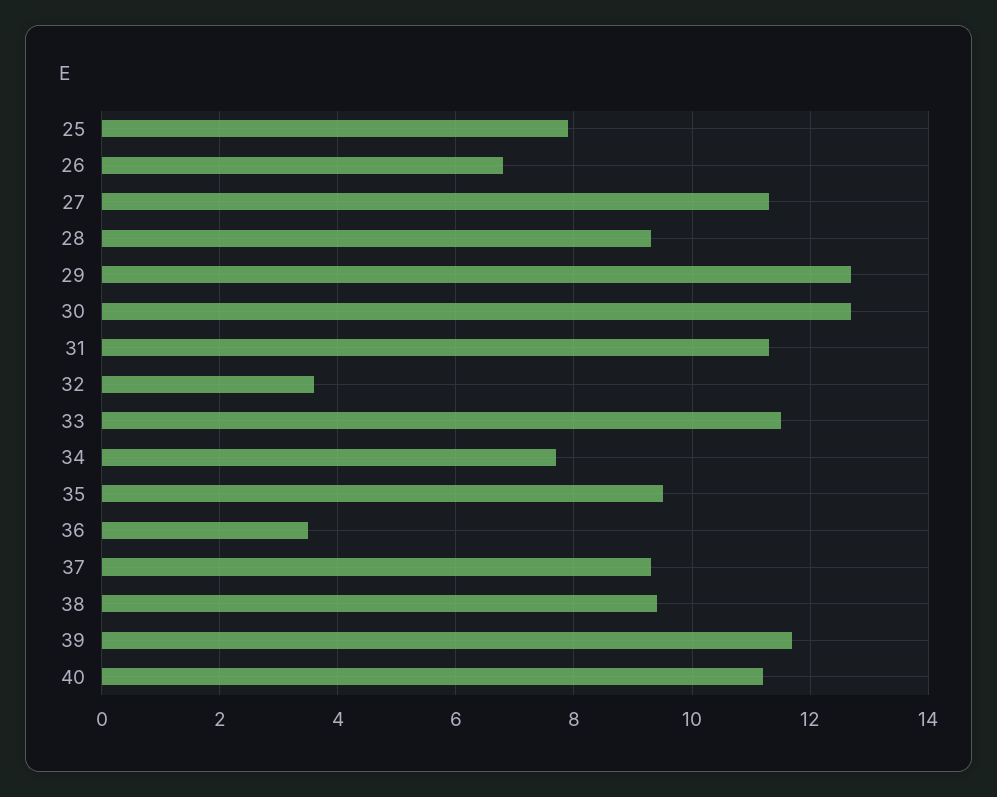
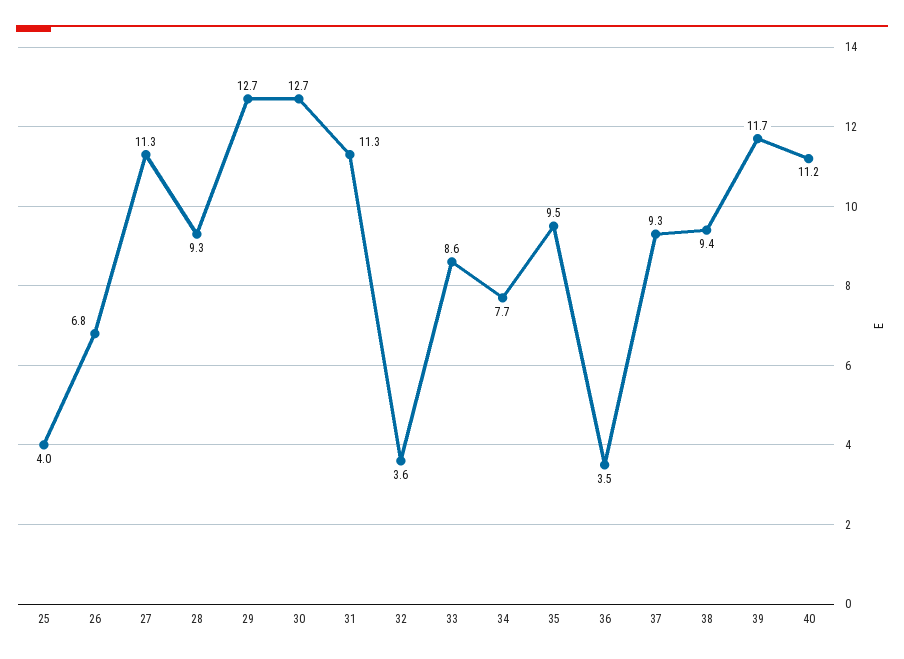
25: 8 -> 4
33: 11.5 -> 8.6

